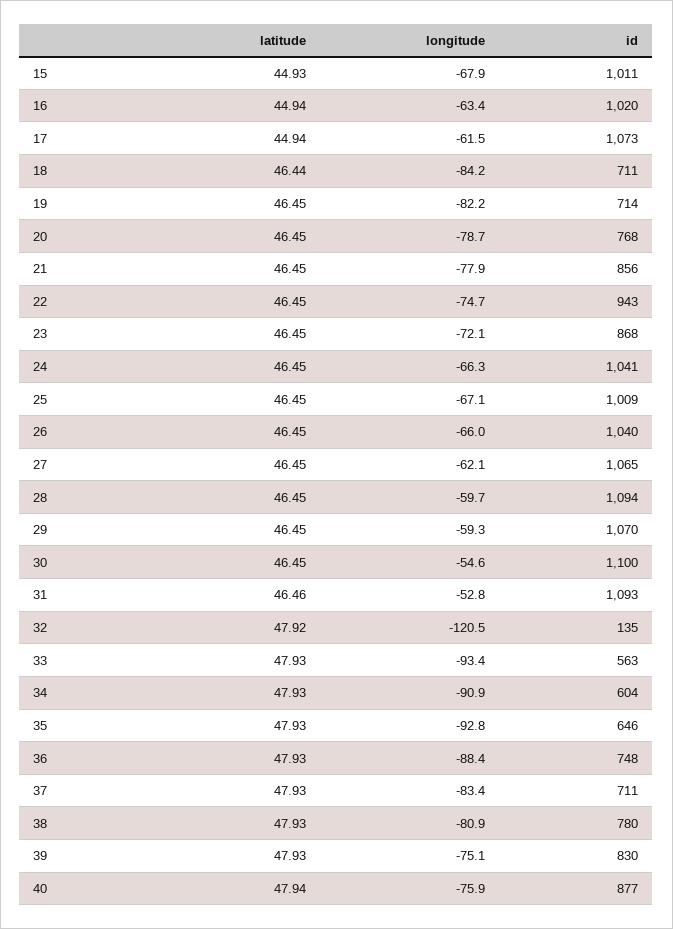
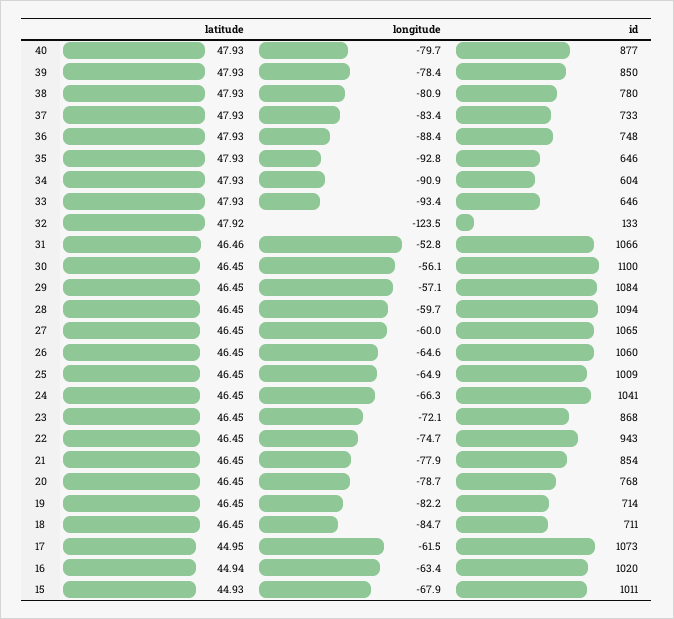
latitude, 17: 44.94 -> 44.95
latitude, 18: 46.44 -> 46.45
longitude, 18: -84.2 -> -84.7
id, 21: 856 -> 854
longitude, 25: -67.1 -> -64.9
longitude, 26: -66 -> -64.6
id, 26: 1040 -> 1060
longitude, 27: -62.1 -> -60
longitude, 29: -59.3 -> -57.1
id, 29: 1070 -> 1084
longitude, 30: -54.6 -> -56.1
id, 31: 1093 -> 1066
longitude, 32: -120.5 -> -123.5
id, 32: 135 -> 133
id, 33: 563 -> 646
id, 37: 711 -> 733
longitude, 39: -75.1 -> -78.4
id, 39: 830 -> 850
latitude, 40: 47.94 -> 47.93
longitude, 40: -75.9 -> -79.7

